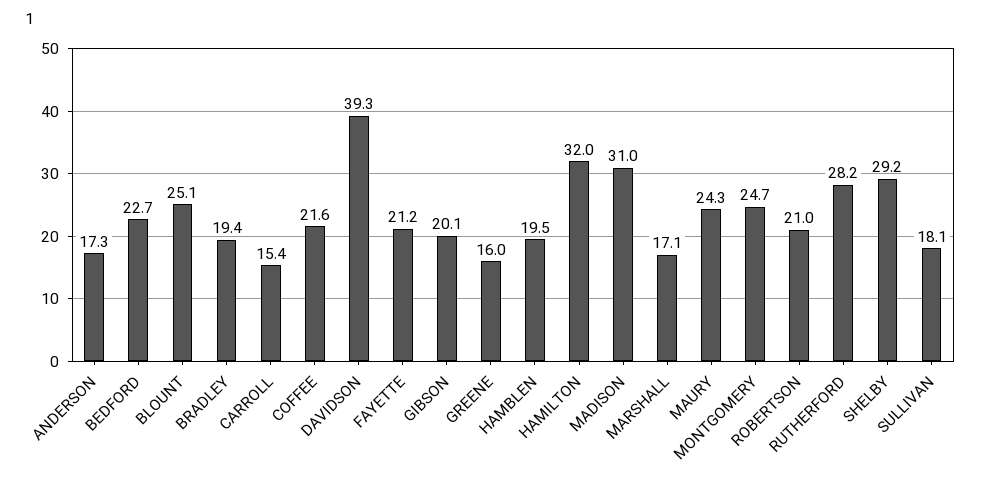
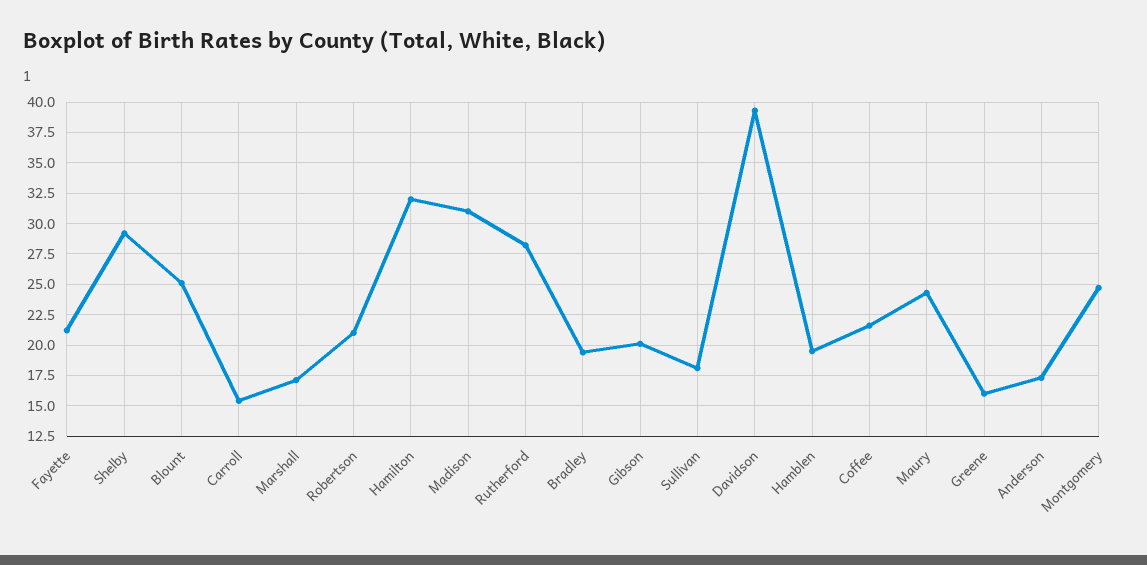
BEDFORD: 22.7 -> none

